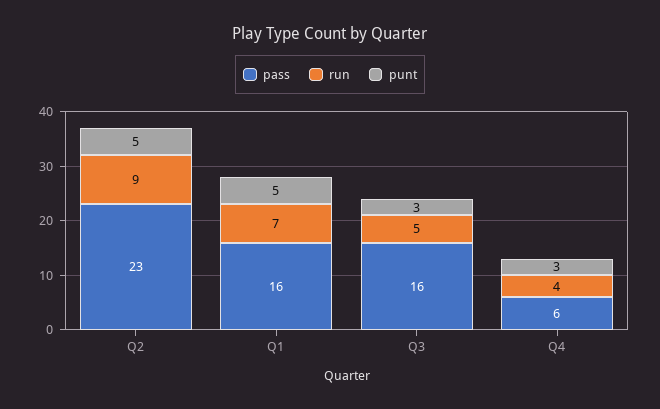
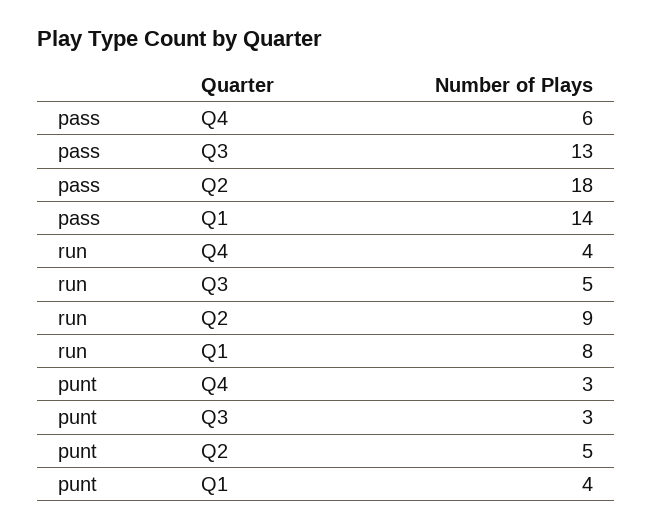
pass, Q2: 23 -> 18
pass, Q1: 16 -> 14
run, Q1: 7 -> 8
punt, Q1: 5 -> 4
pass, Q3: 16 -> 13

